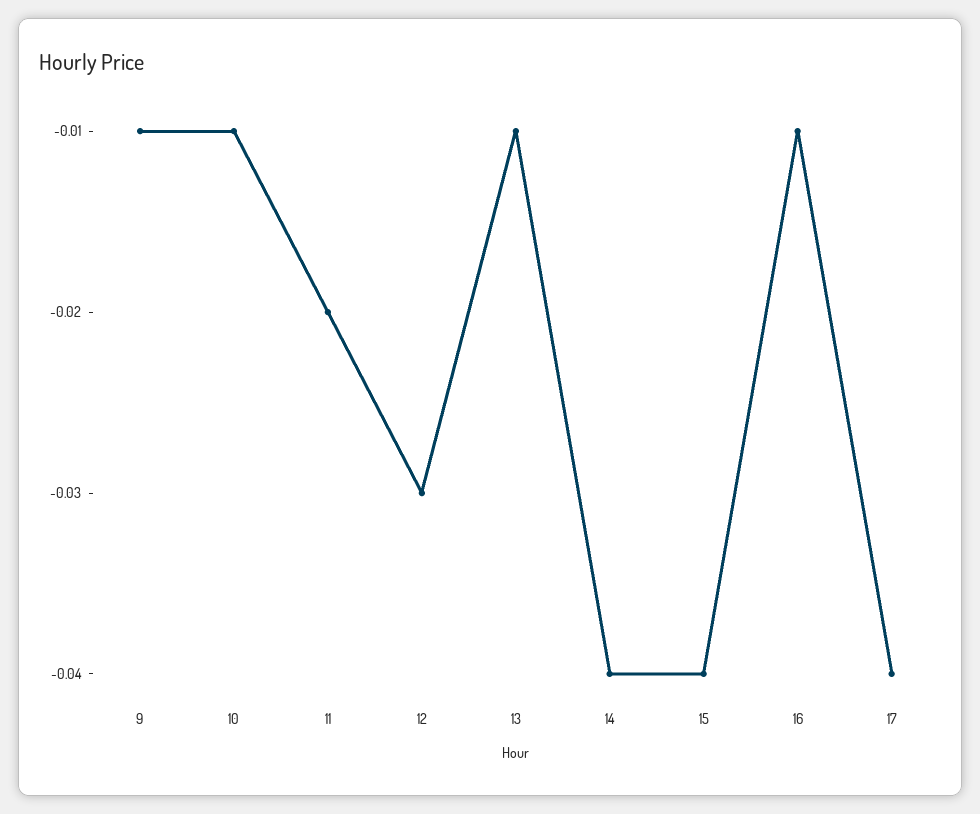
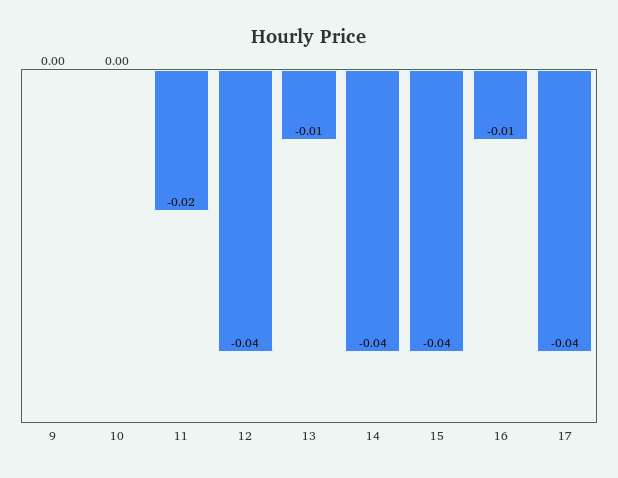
9: -0.01 -> 0
10: -0.01 -> 0
12: -0.03 -> -0.04

